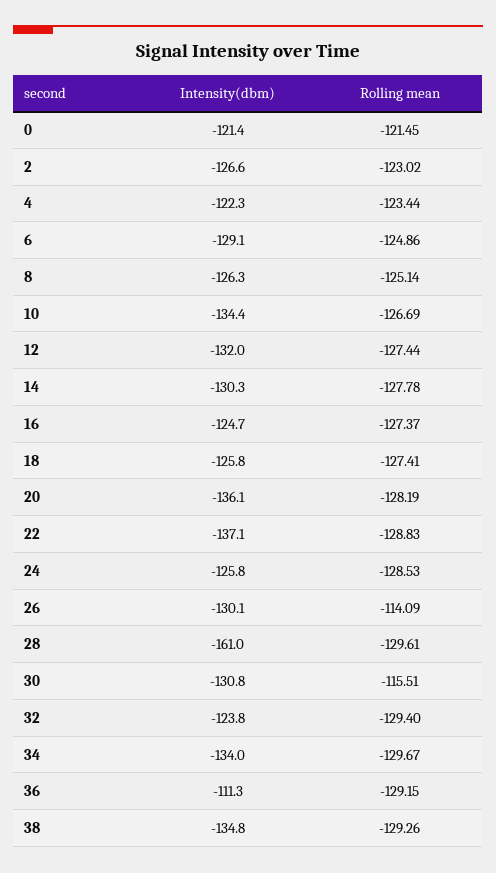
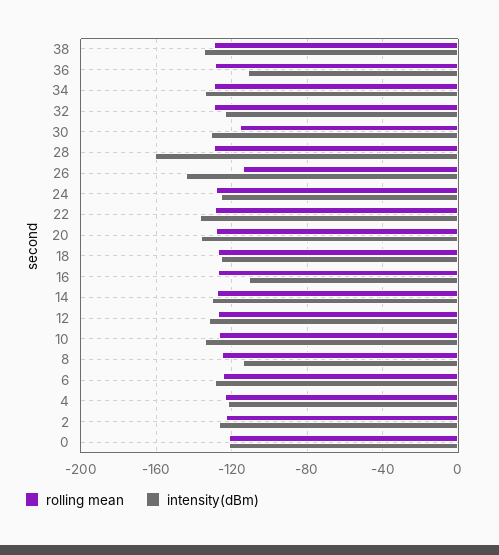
Intensity(dbm), 8: -126.3 -> -115
Intensity(dbm), 16: -124.7 -> -110
Intensity(dbm), 26: -130.1 -> -145

